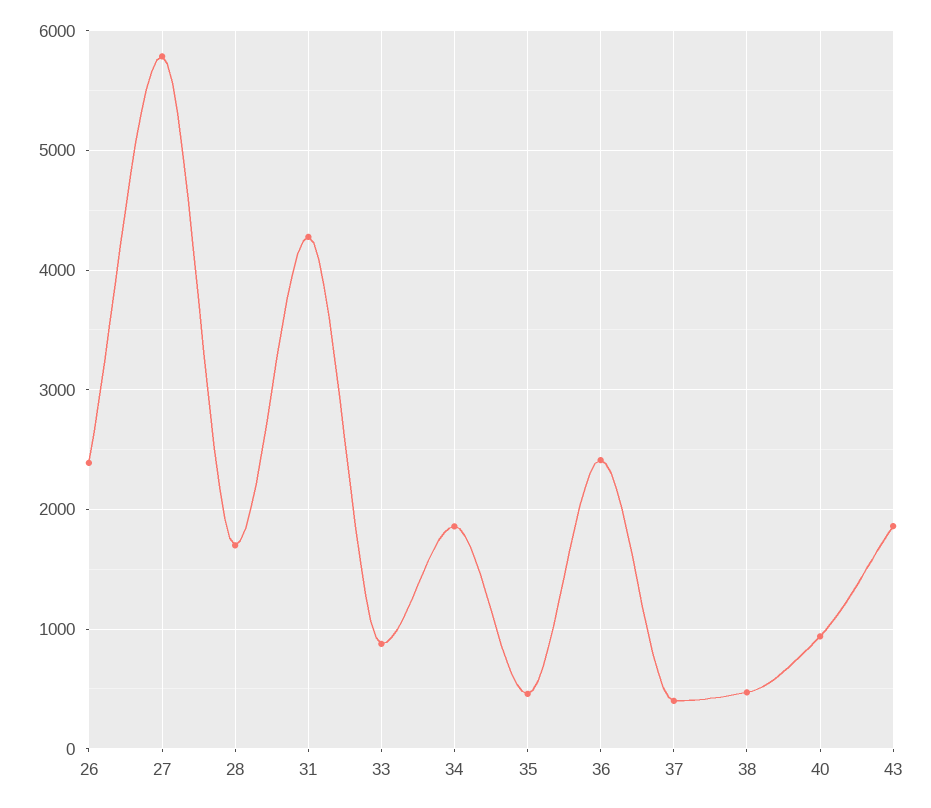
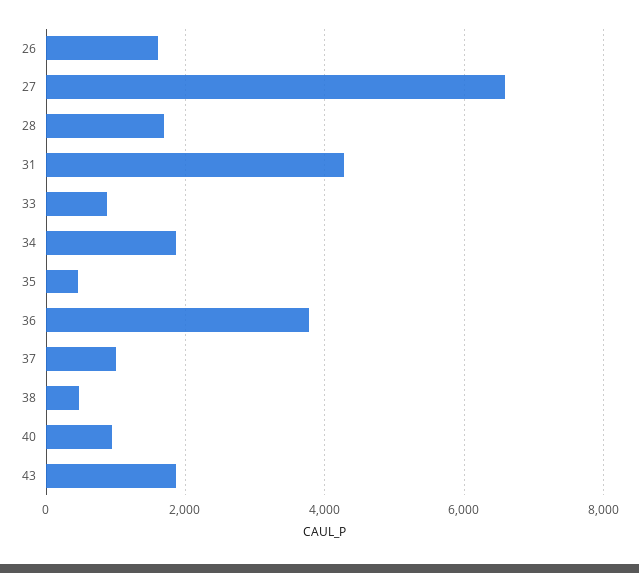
26: 2400 -> 1600
27: 5800 -> 6600
36: 2400 -> 3800
37: 400 -> 1000

